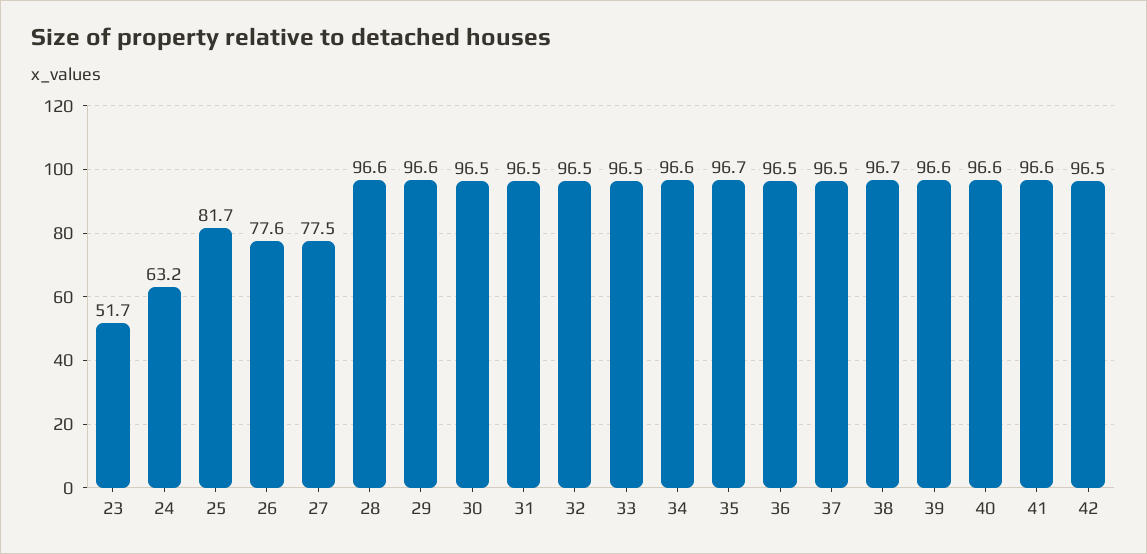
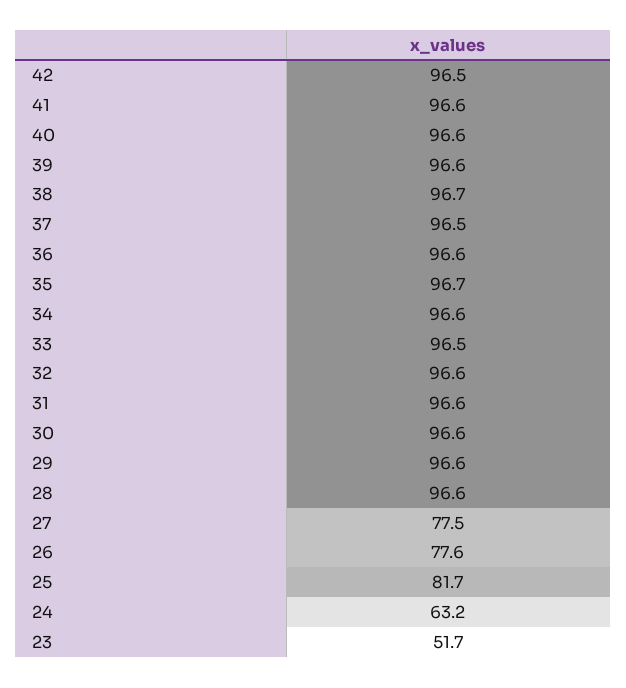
30: 96.5 -> 96.6
31: 96.5 -> 96.6
32: 96.5 -> 96.6
36: 96.5 -> 96.6

